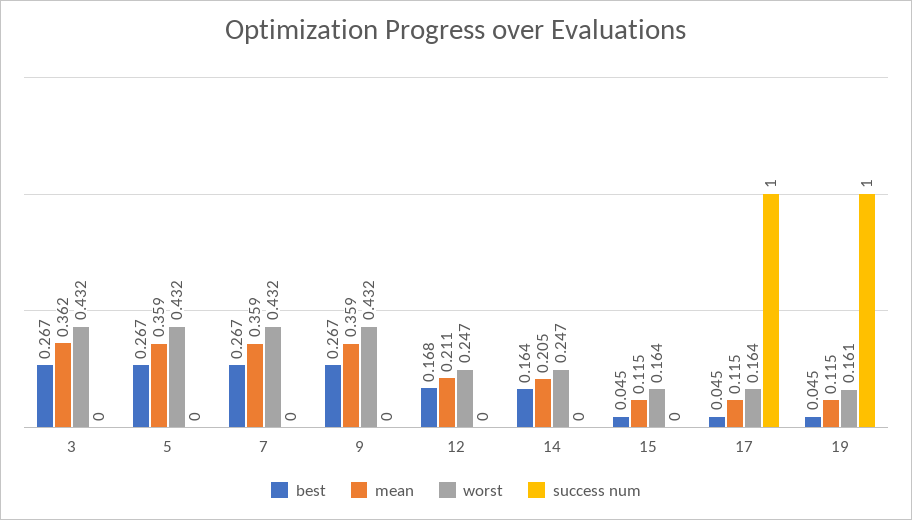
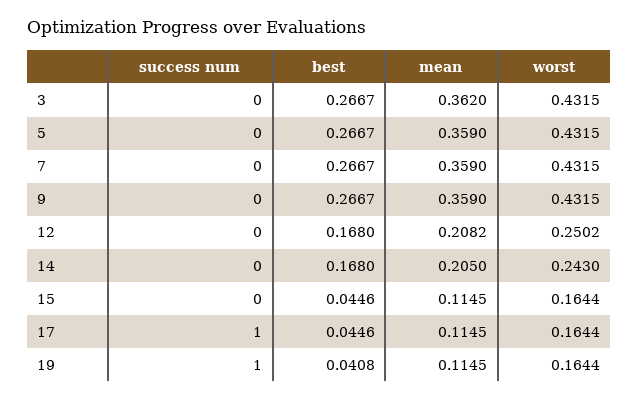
mean, 12: 0.211 -> 0.2082
worst, 12: 0.247 -> 0.2502
best, 14: 0.164 -> 0.168
worst, 14: 0.247 -> 0.243
best, 19: 0.045 -> 0.0408
worst, 19: 0.161 -> 0.1644

